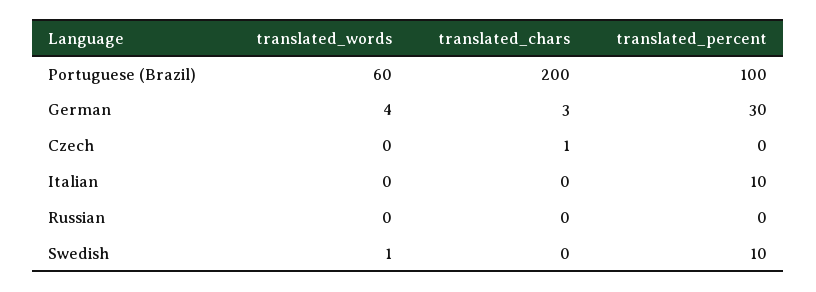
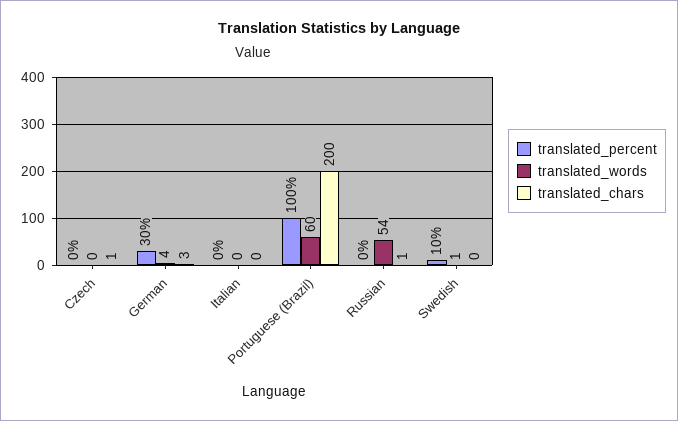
translated_percent, Italian: 10 -> 0
translated_words, Russian: 0 -> 54
translated_chars, Russian: 0 -> 1

